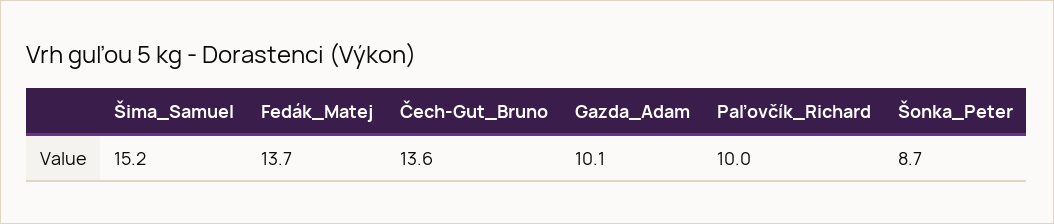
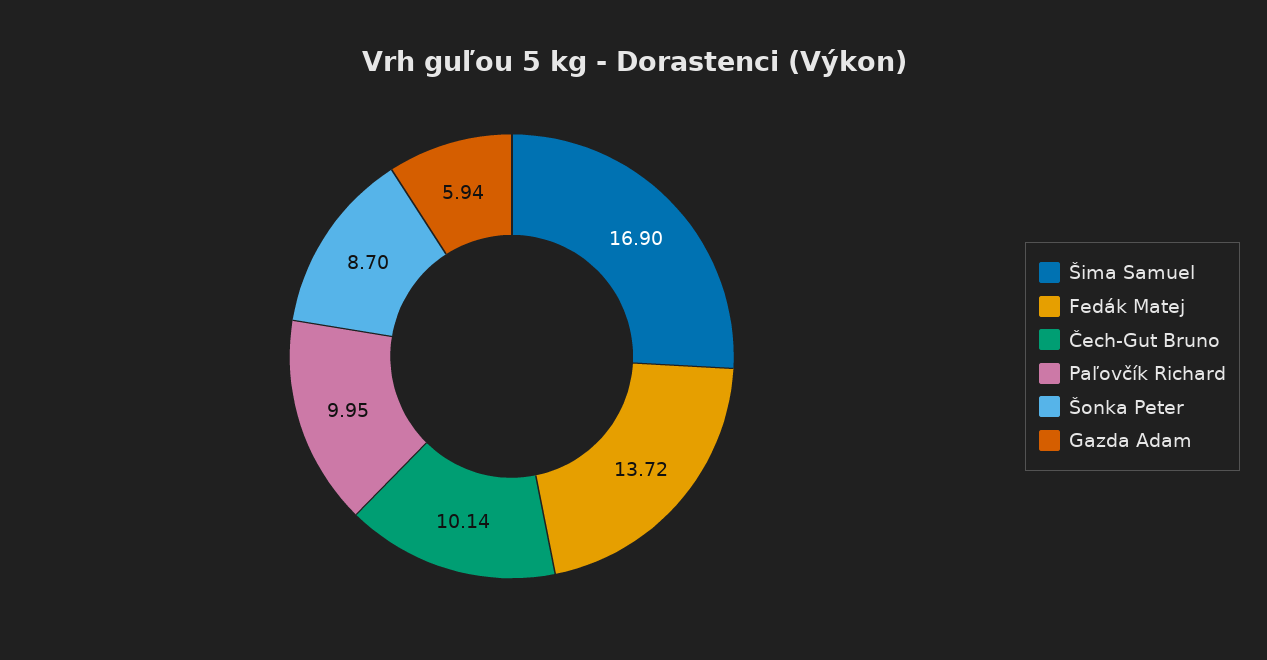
Šima_Samuel: 15.2 -> 16.9
Čech-Gut_Bruno: 13.6 -> 10.14
Gazda_Adam: 10.1 -> 5.94

